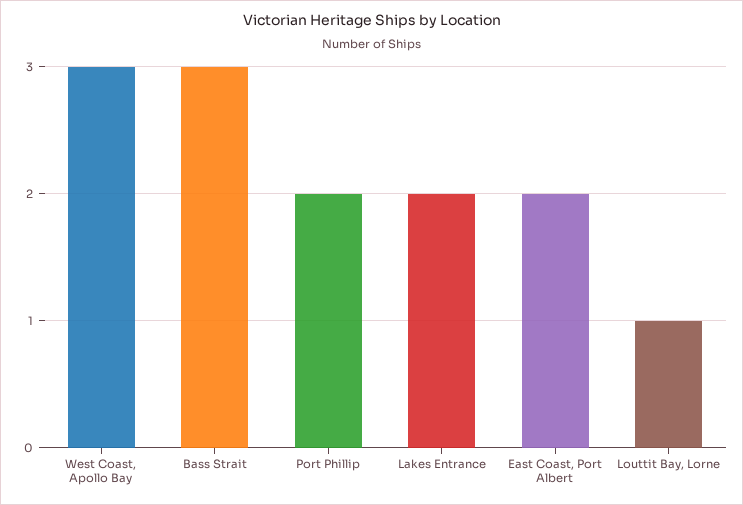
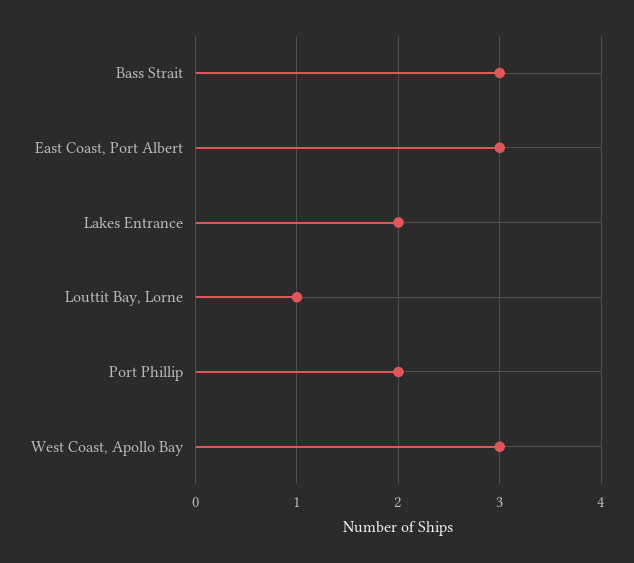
East Coast, Port Albert: 2 -> 3

